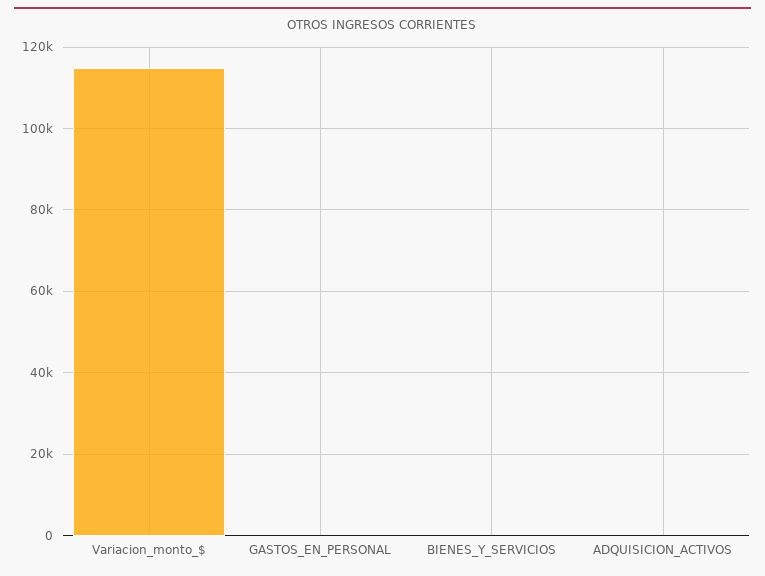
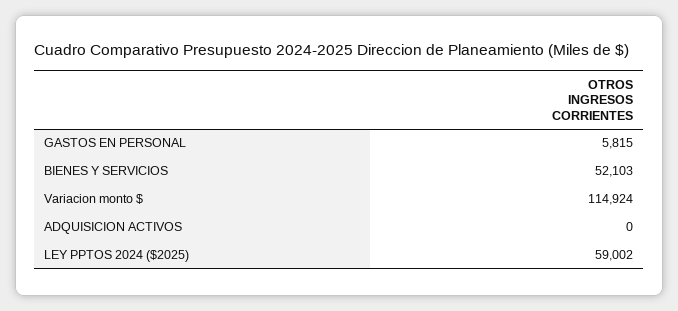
GASTOS_EN_PERSONAL: 0 -> 5815
BIENES_Y_SERVICIOS: 0 -> 52103
LEY PPTOS 2024 ($2025): none -> 59002

